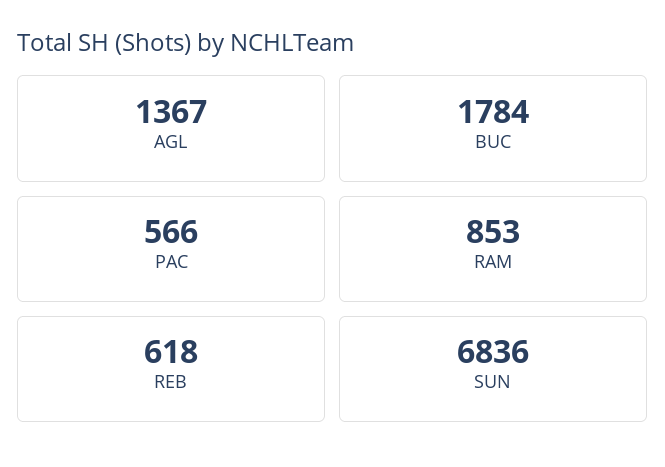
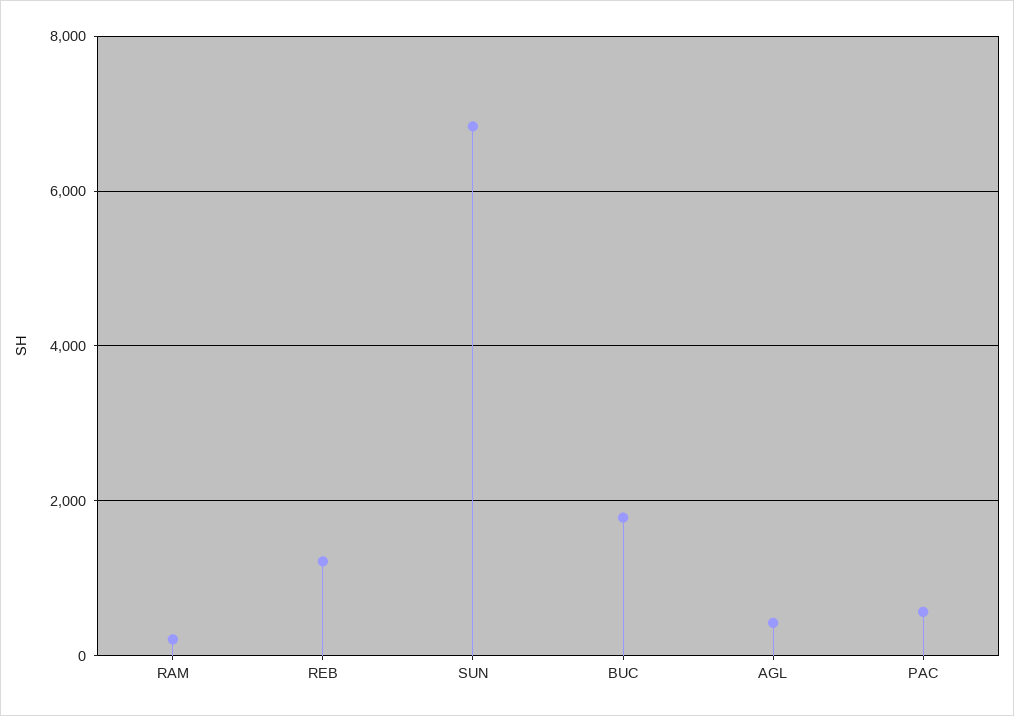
AGL: 1367 -> 400
RAM: 853 -> 200
REB: 618 -> 1200

